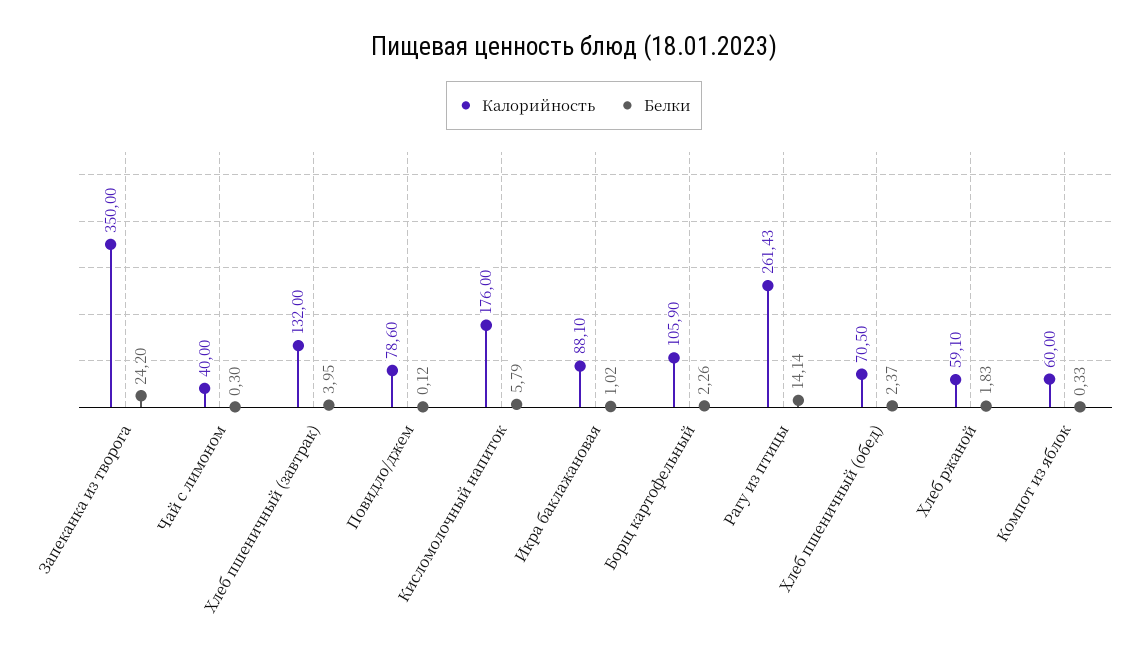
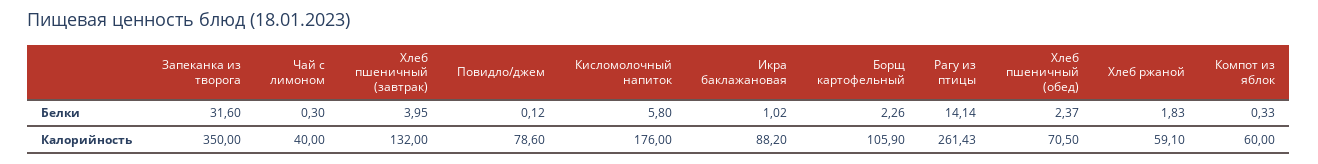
Белки, Запеканка из творога: 24.2 -> 31.6
Белки, Кисломолочный напиток: 5.79 -> 5.8
Калорийность, Икра баклажановая: 88.1 -> 88.2

